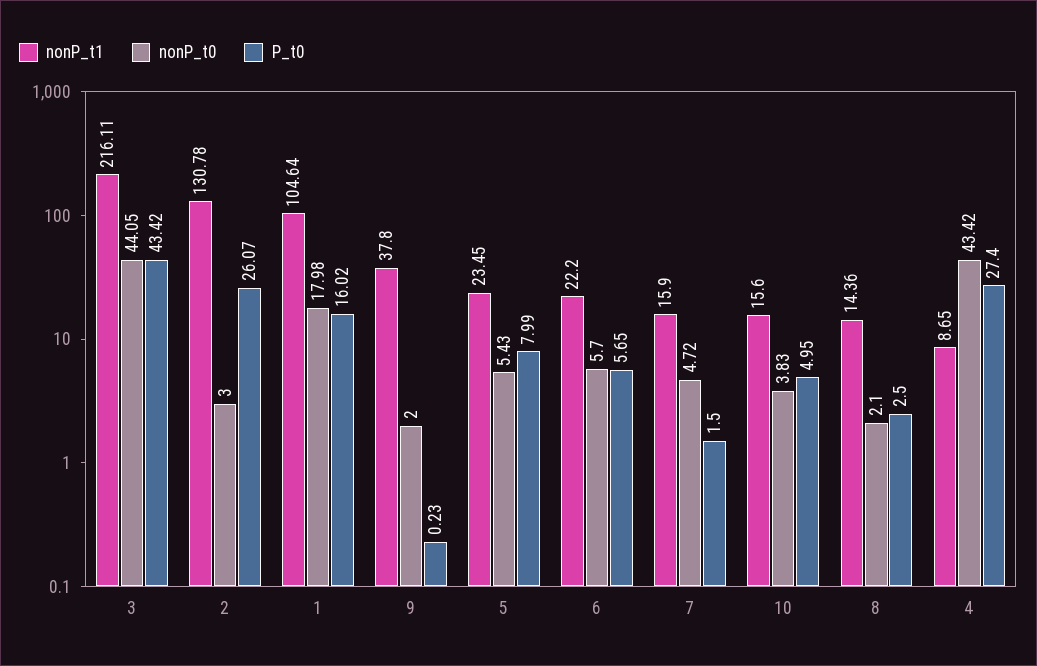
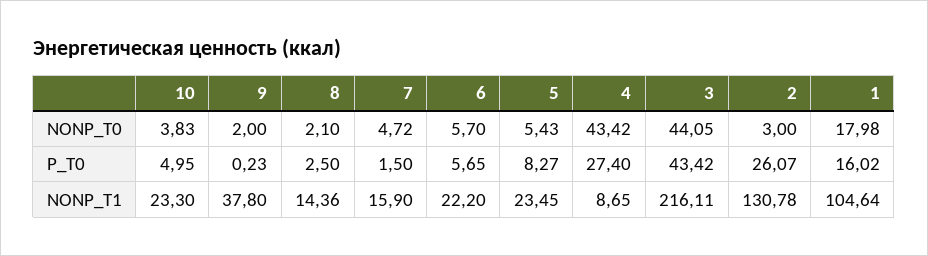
P_t0, 5: 7.99 -> 8.27
nonP_t1, 10: 15.6 -> 23.3

